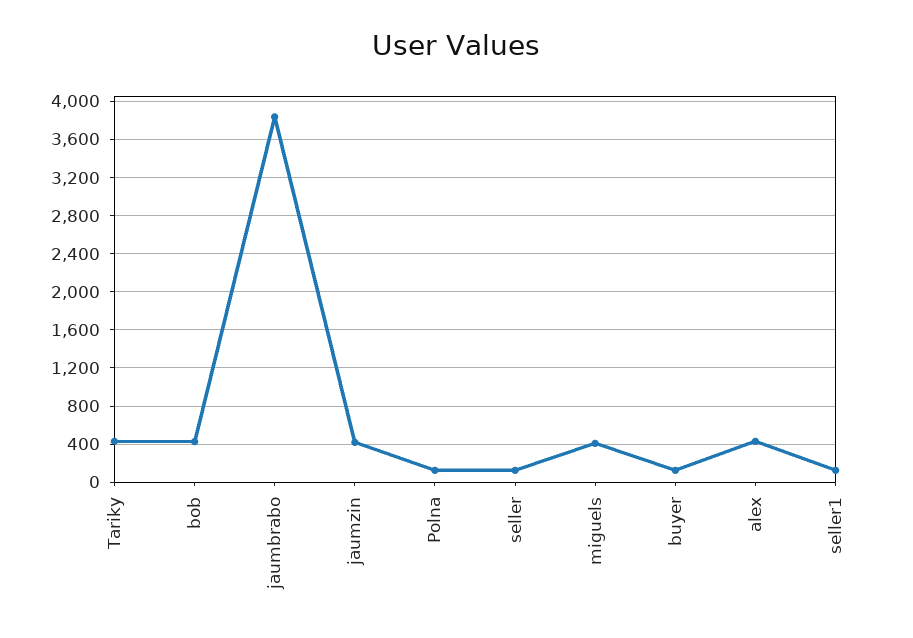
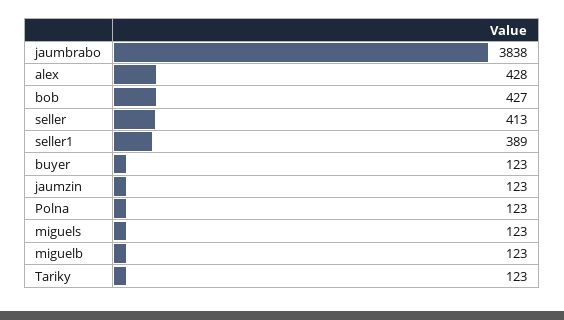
Tariky: 400 -> 123
jaumzin: 400 -> 123
seller: 100 -> 413
miguels: 400 -> 123
seller1: 100 -> 389
miguelb: none -> 123

